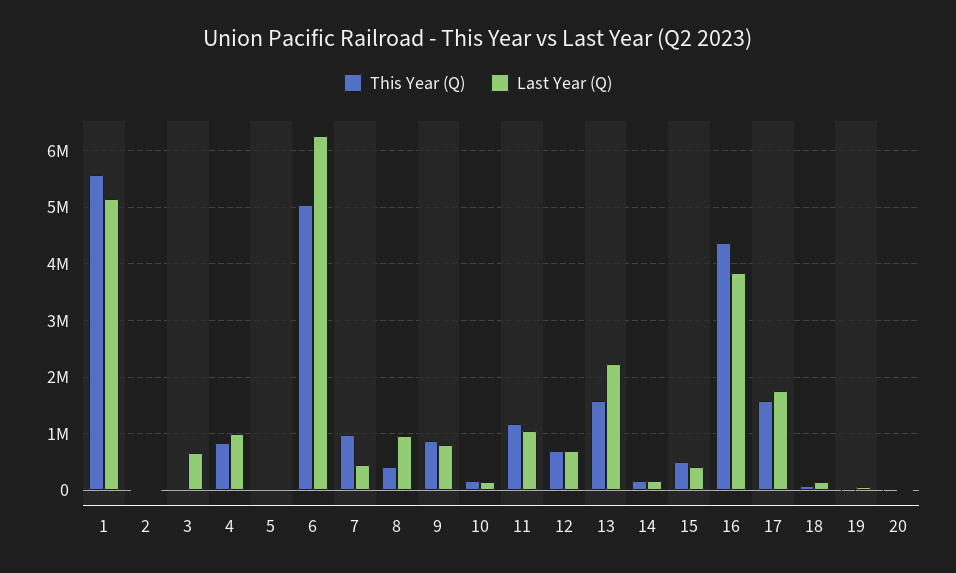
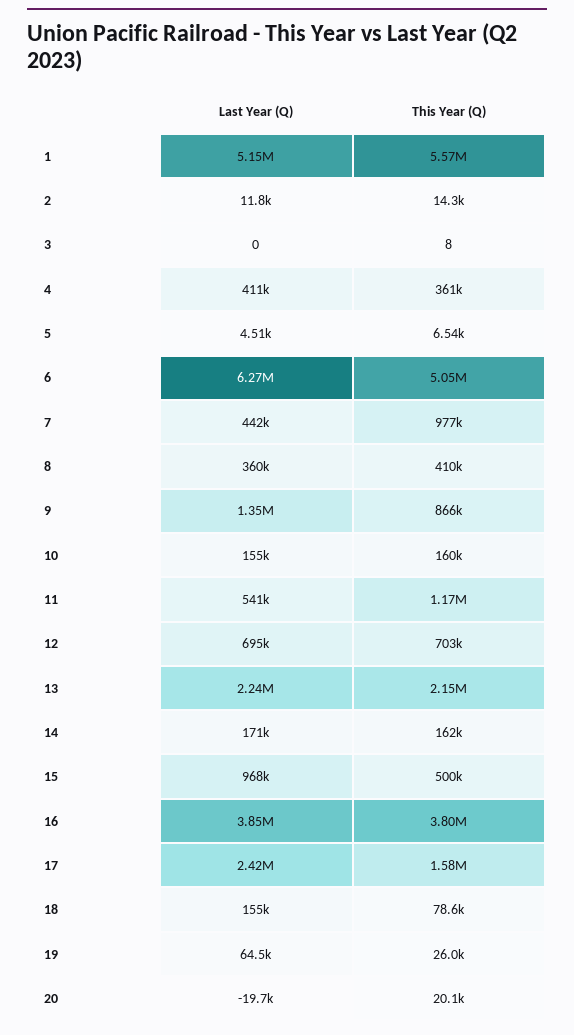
Last Year (Q), 3: 600000 -> 0
This Year (Q), 4: 800000 -> 361000
Last Year (Q), 4: 1000000 -> 411000
Last Year (Q), 8: 1000000 -> 360000
Last Year (Q), 9: 800000 -> 1350000
Last Year (Q), 11: 1000000 -> 541000
This Year (Q), 13: 1600000 -> 2150000
Last Year (Q), 15: 400000 -> 968000
This Year (Q), 16: 4400000 -> 3800000
Last Year (Q), 17: 1800000 -> 2420000

